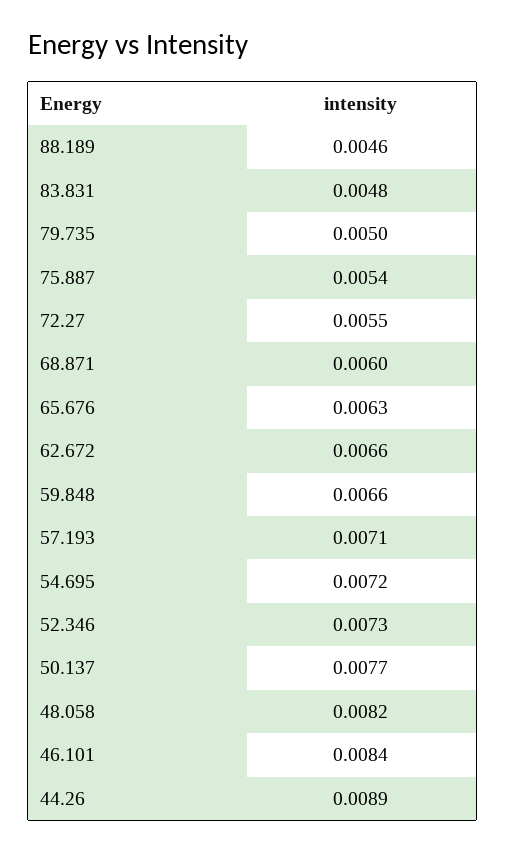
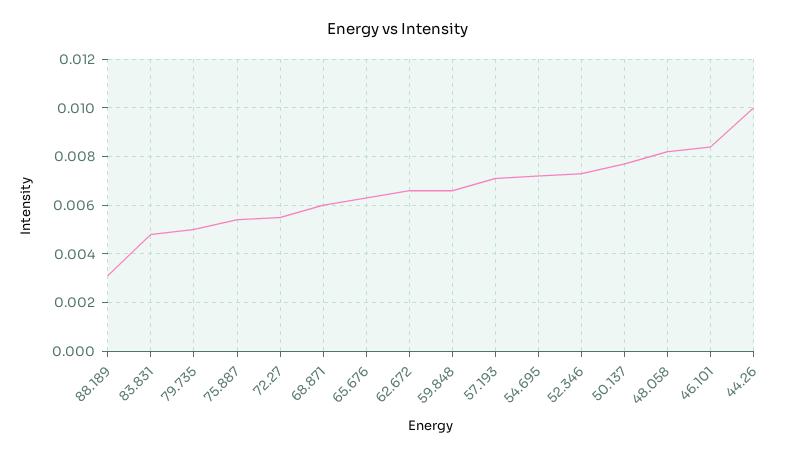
88.189: 0.0046 -> 0.003
44.26: 0.0089 -> 0.01

